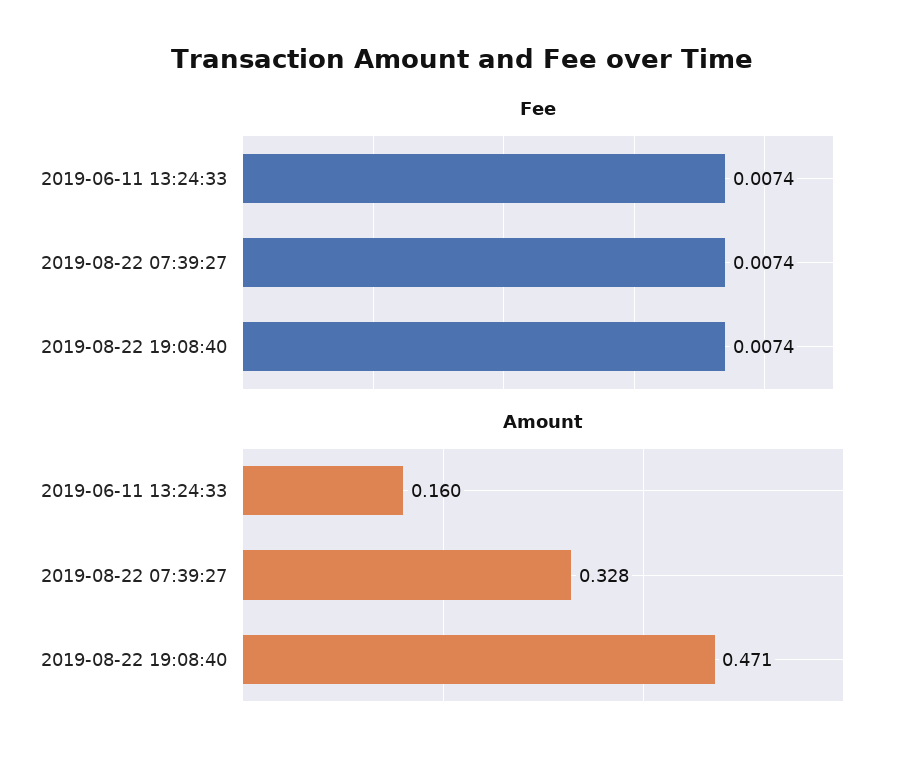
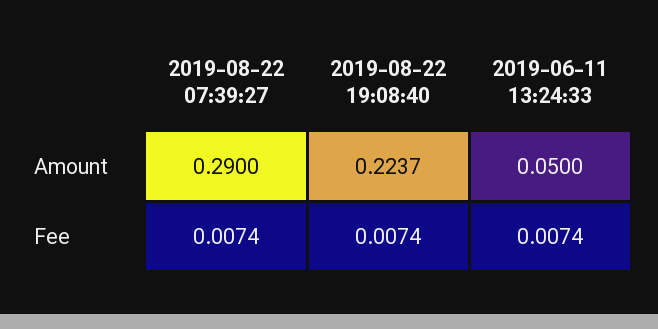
Amount, 2019-06-11 13:24:33: 0.16 -> 0.05
Amount, 2019-08-22 07:39:27: 0.328 -> 0.29
Amount, 2019-08-22 19:08:40: 0.471 -> 0.2237

